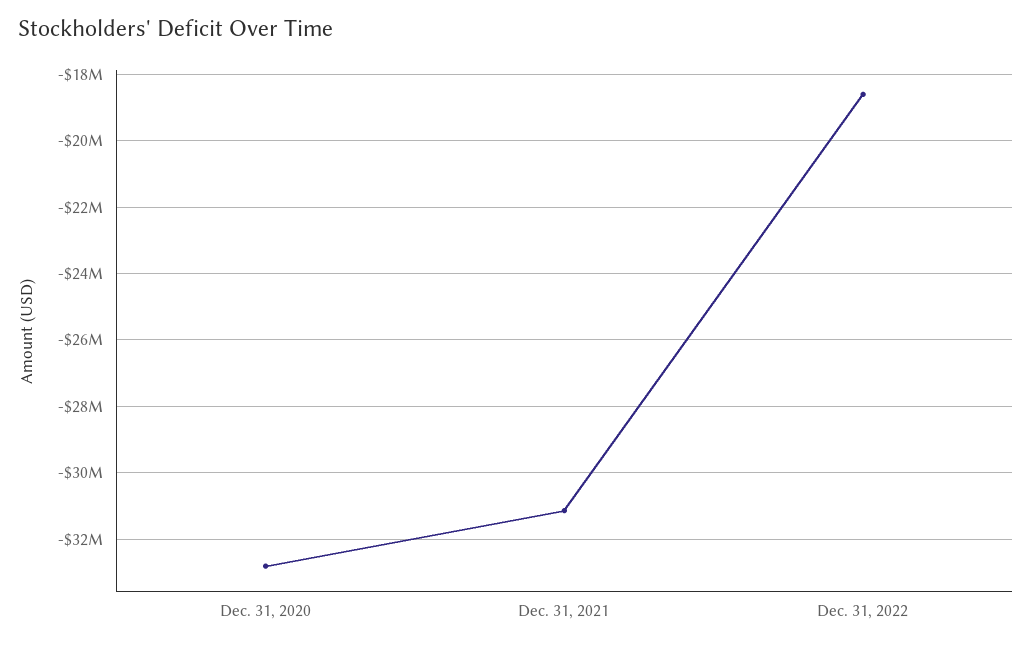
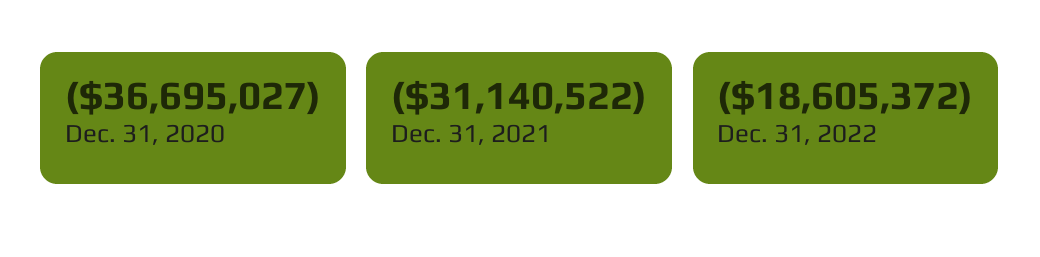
Dec. 31, 2020: -32800000 -> -36695027

